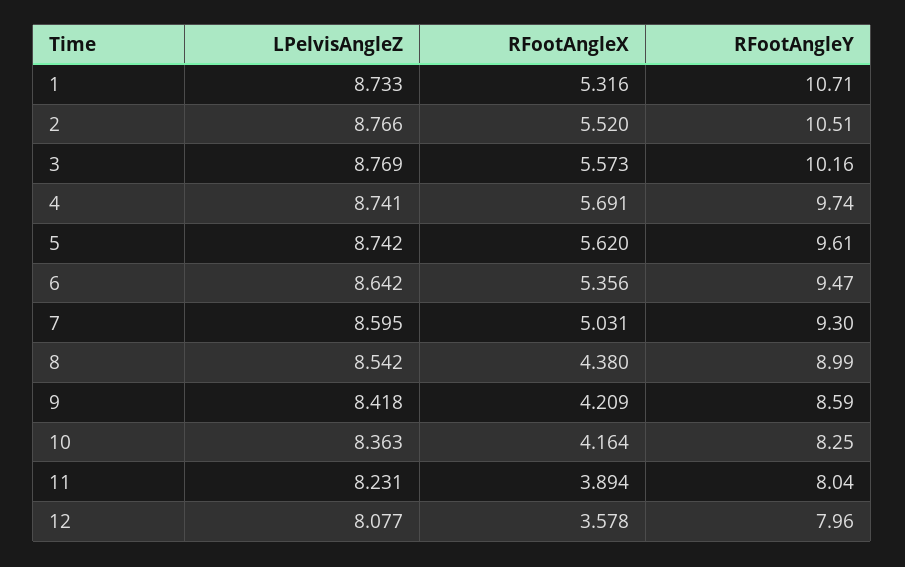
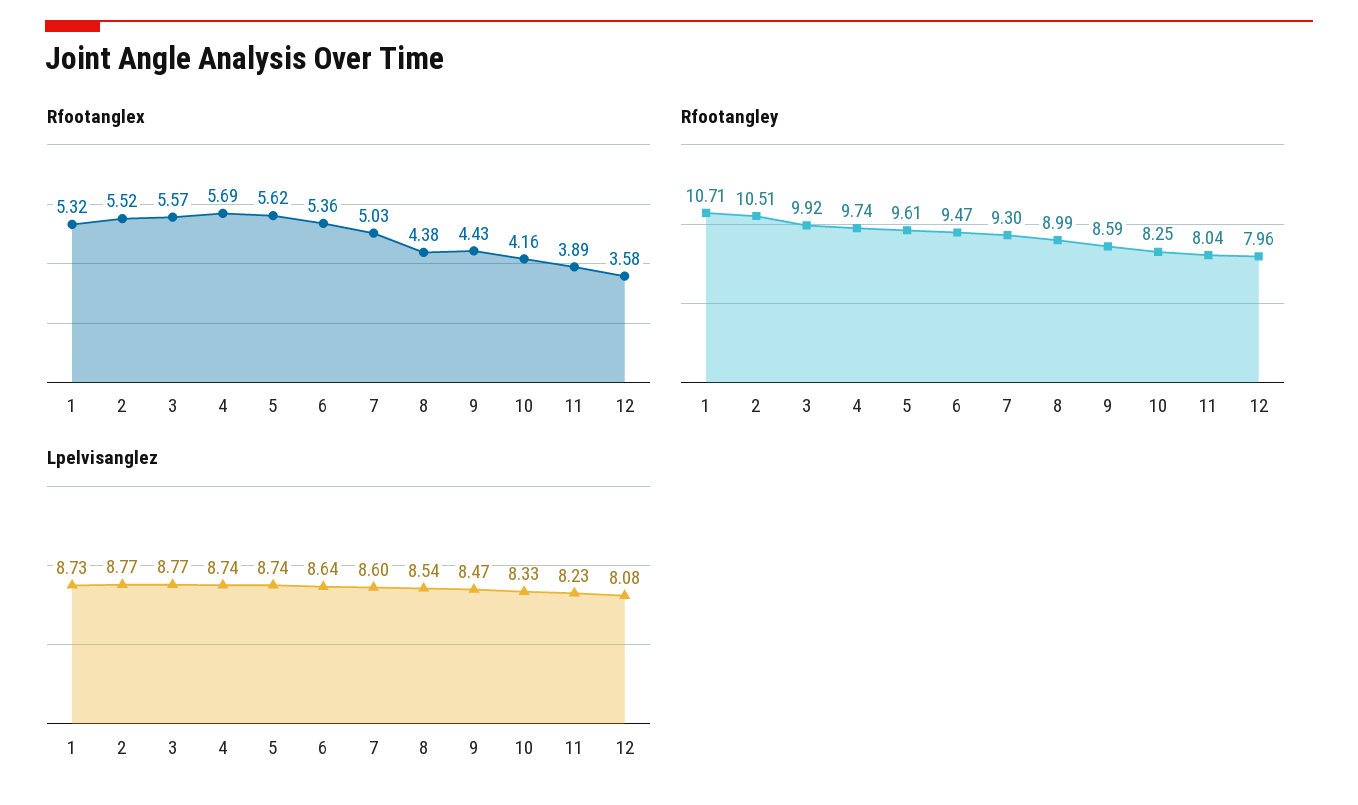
RFootAngleY, 3: 10.16 -> 9.92
LPelvisAngleZ, 9: 8.418 -> 8.47
RFootAngleX, 9: 4.209 -> 4.43
LPelvisAngleZ, 10: 8.363 -> 8.33

